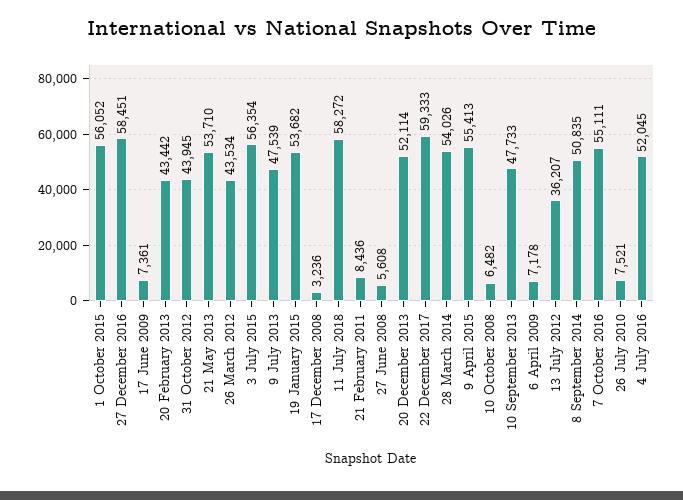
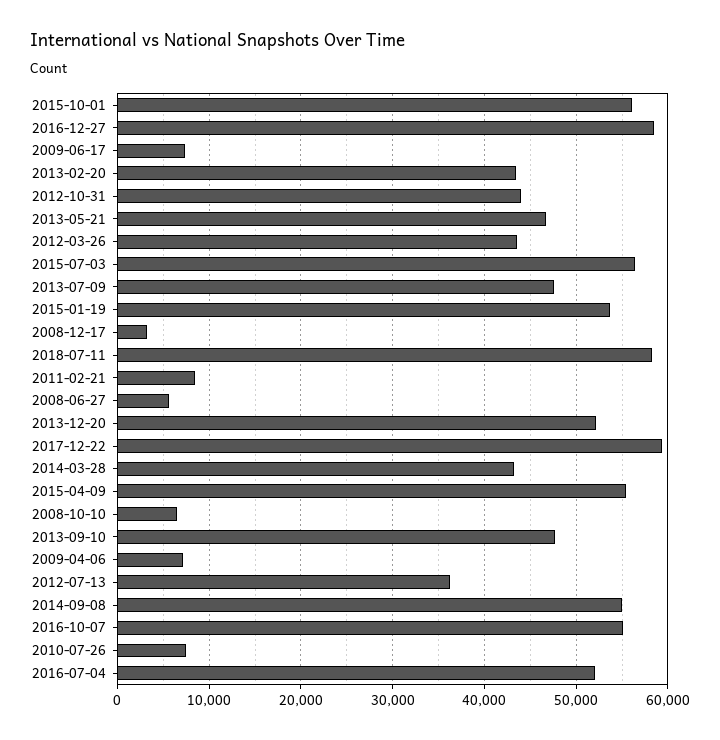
21 May 2013: 53710 -> 47000
28 March 2014: 54026 -> 43000
8 September 2014: 50835 -> 55000

